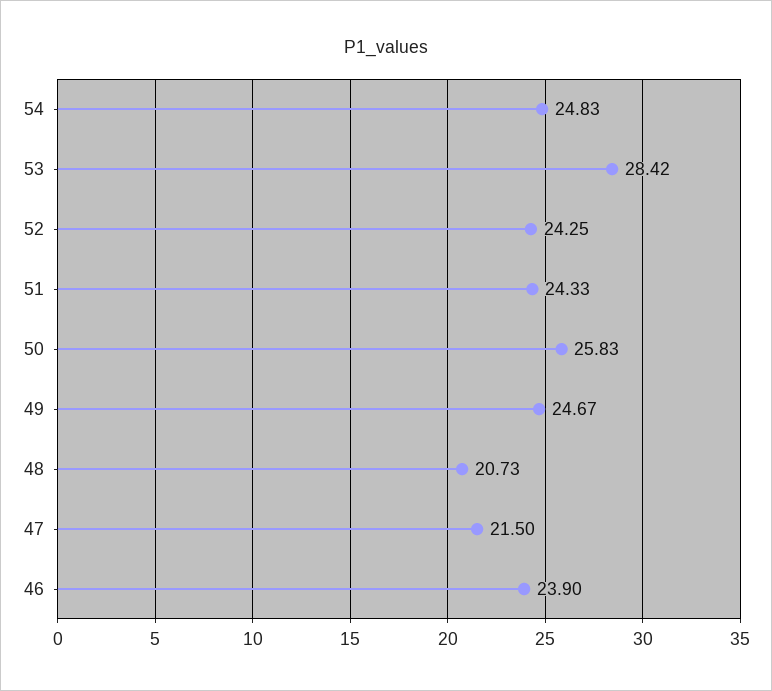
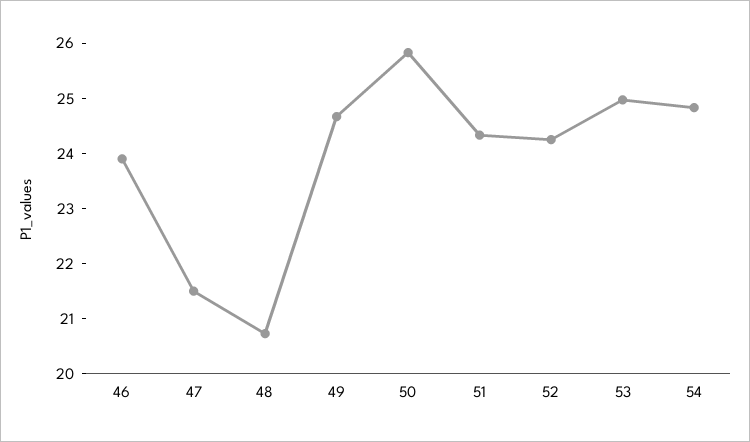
53: 28.42 -> 25

